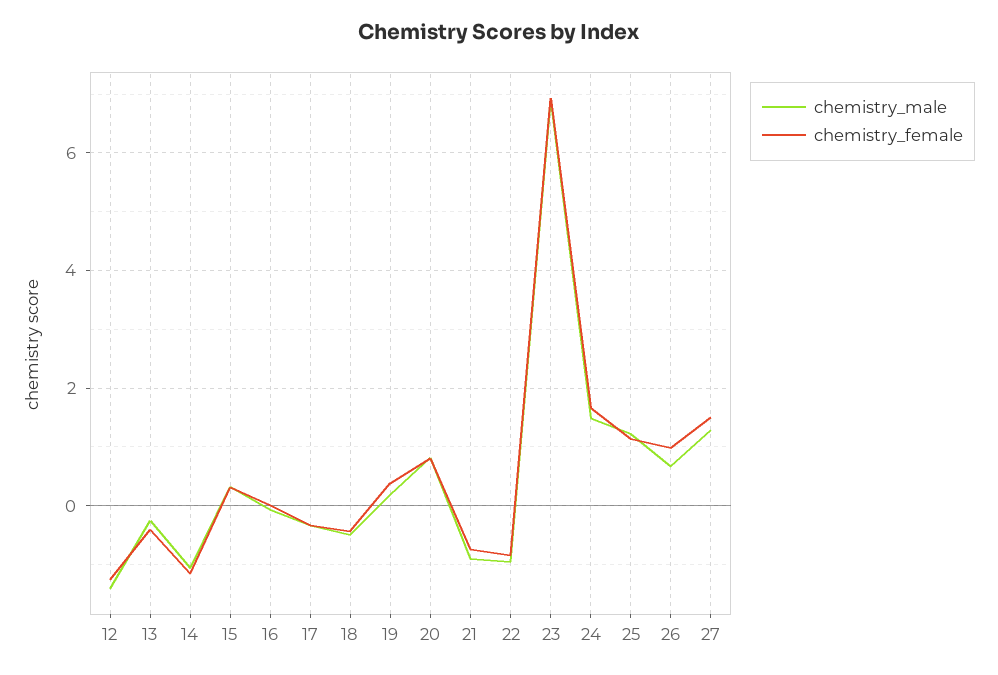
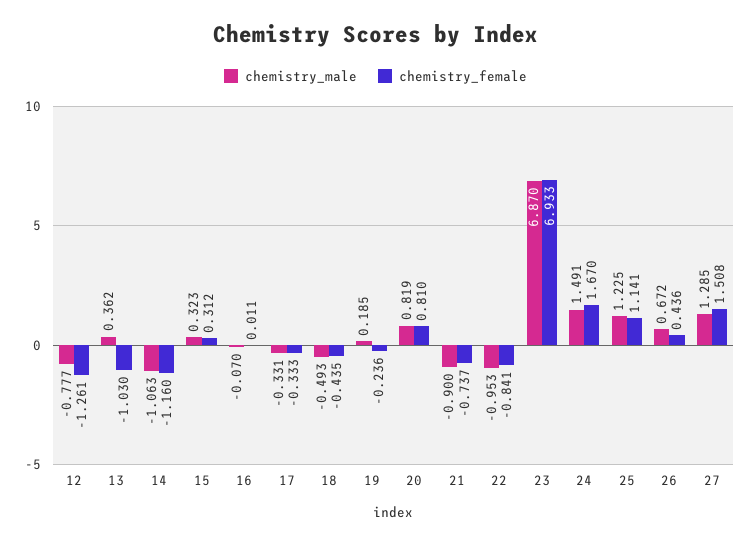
chemistry_male, 12: -1.4 -> -0.777
chemistry_male, 13: -0.2 -> 0.362
chemistry_female, 13: -0.4 -> -1.03
chemistry_female, 19: 0.4 -> -0.236
chemistry_female, 26: 1 -> 0.436

